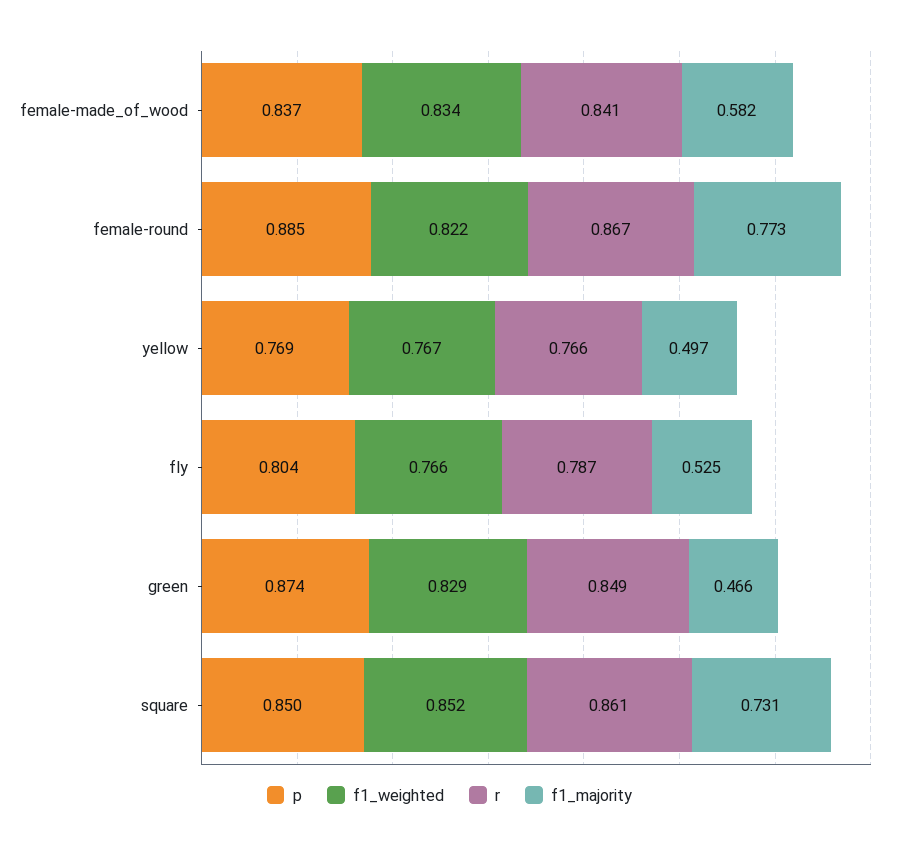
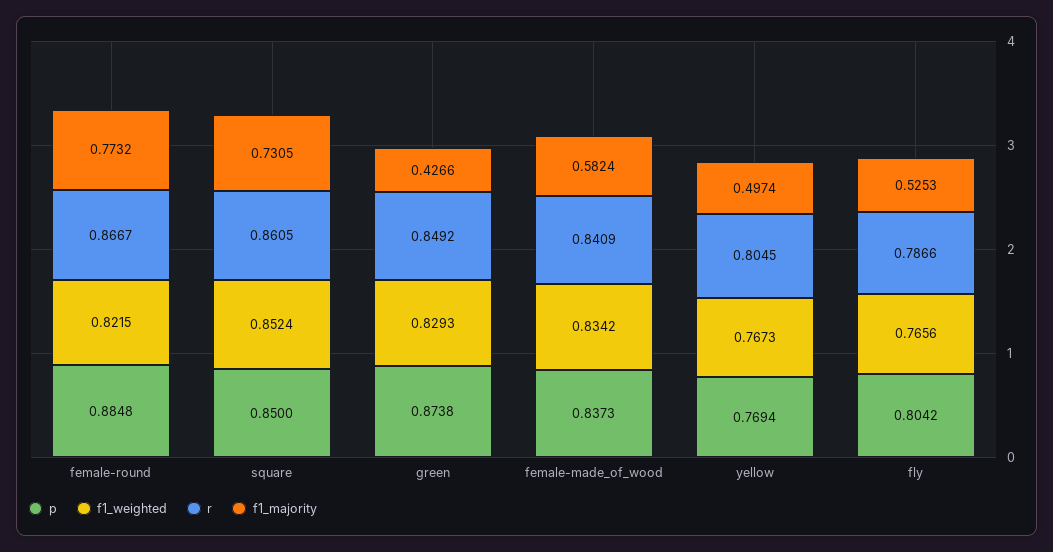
r, yellow: 0.766 -> 0.8045
f1_majority, green: 0.466 -> 0.4266

